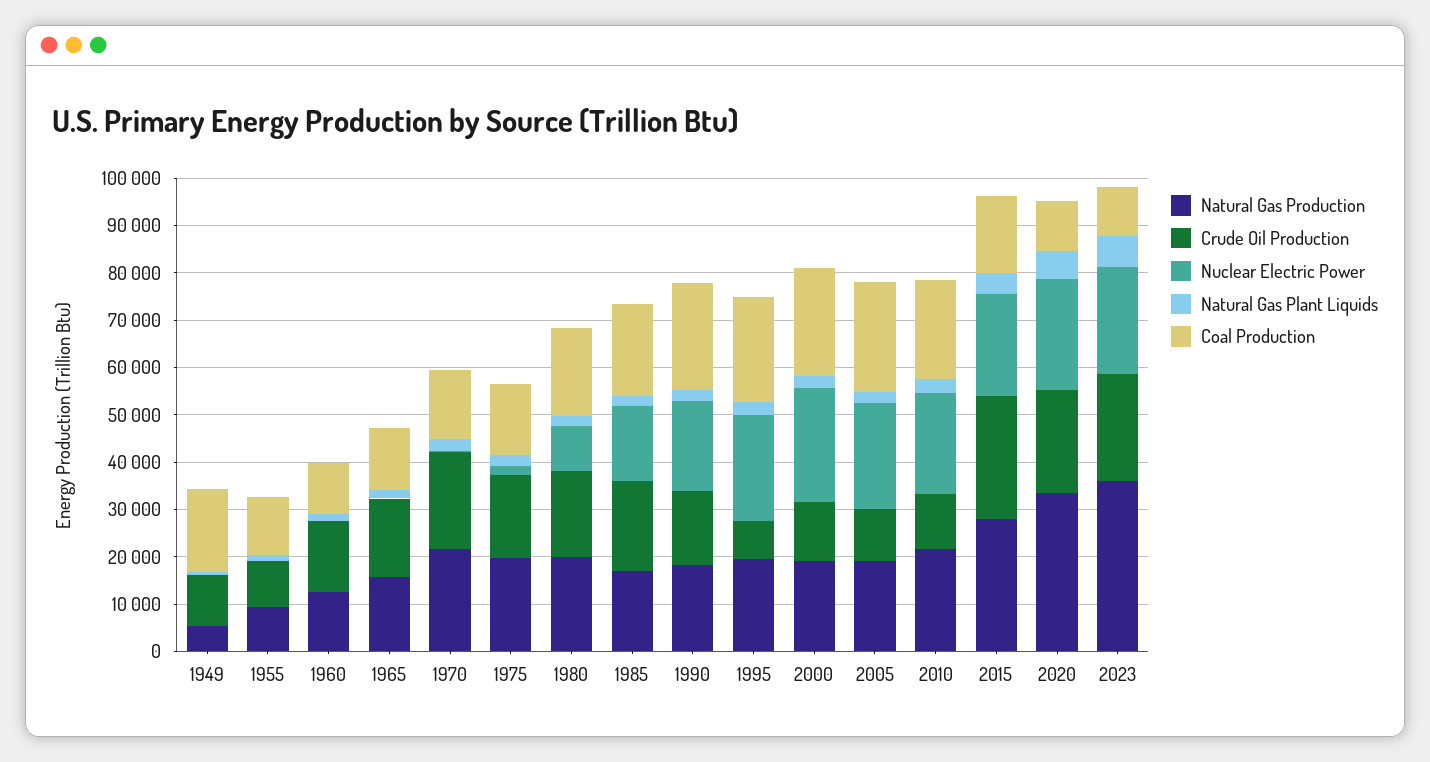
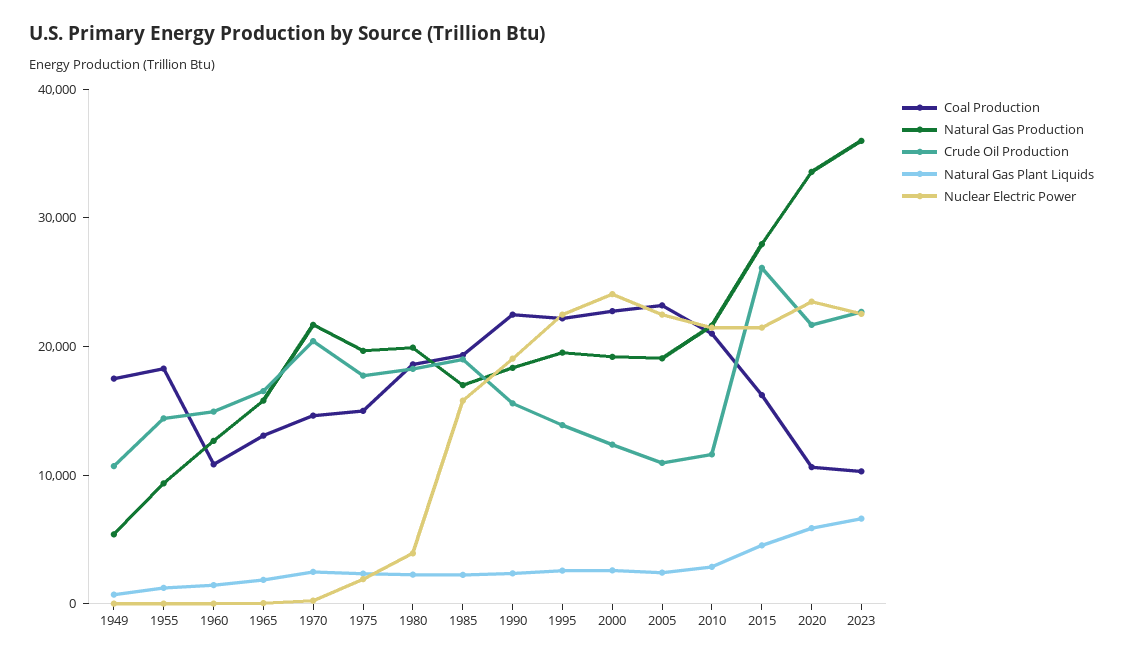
Crude Oil Production, 1955: 10000 -> 14000
Coal Production, 1955: 12000 -> 18000
Nuclear Electric Power, 1980: 10000 -> 4000
Crude Oil Production, 1995: 8000 -> 14000

